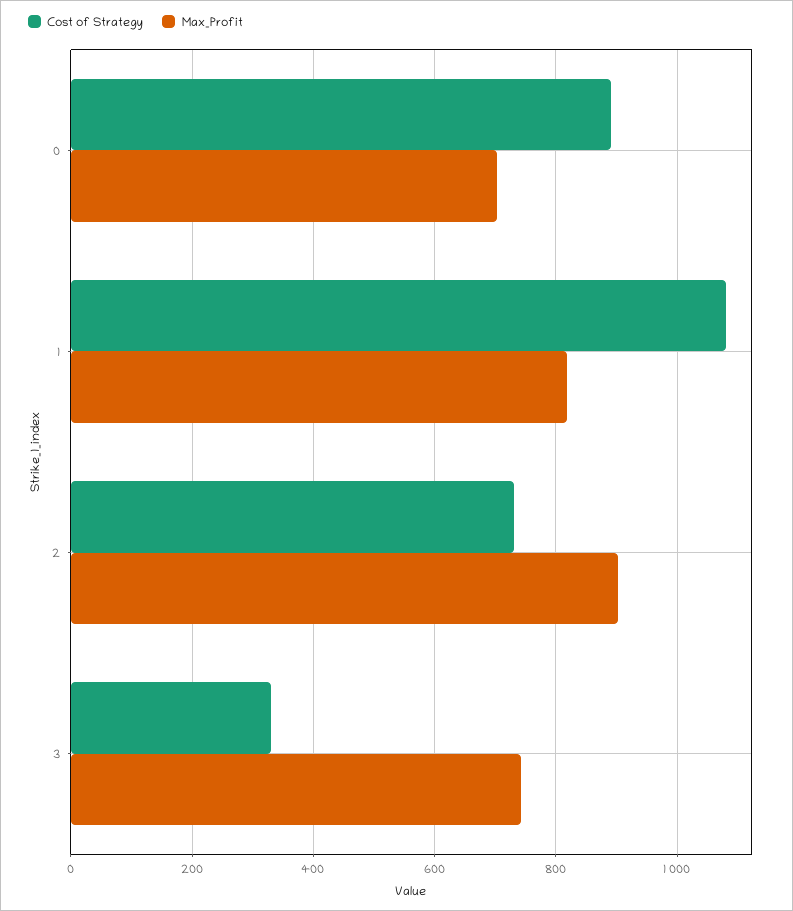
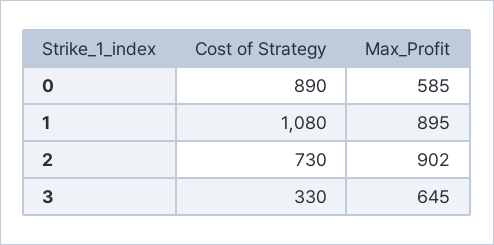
Max_Profit, 0: 700 -> 585
Max_Profit, 1: 820 -> 895
Max_Profit, 3: 740 -> 645

